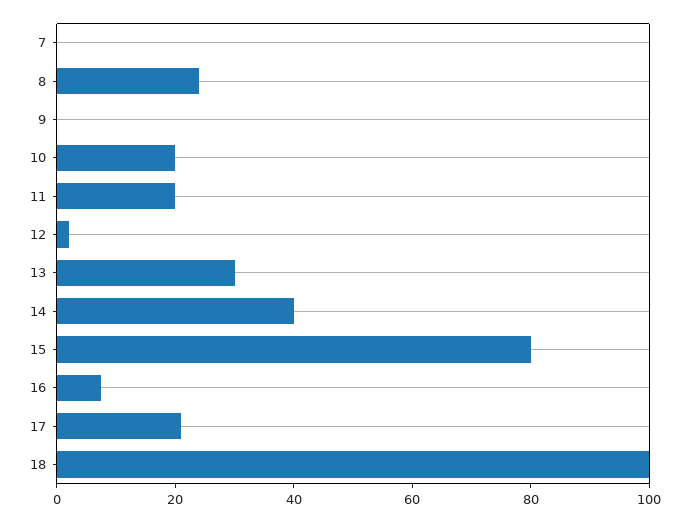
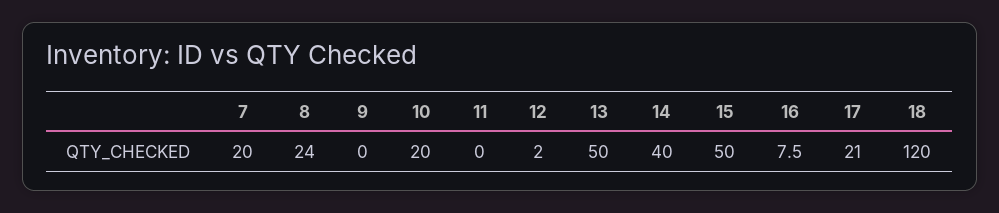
7: 0 -> 20
11: 20 -> 0
13: 30 -> 50
15: 80 -> 50
18: 100 -> 120

